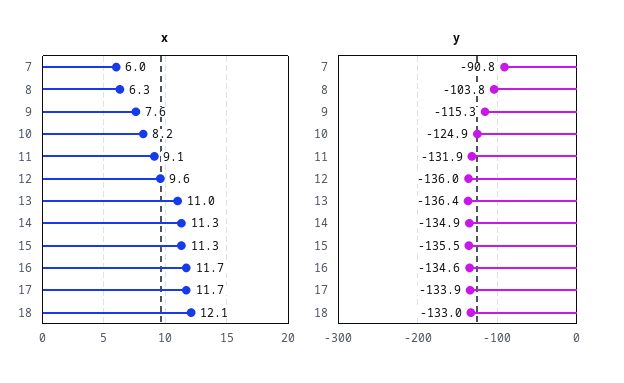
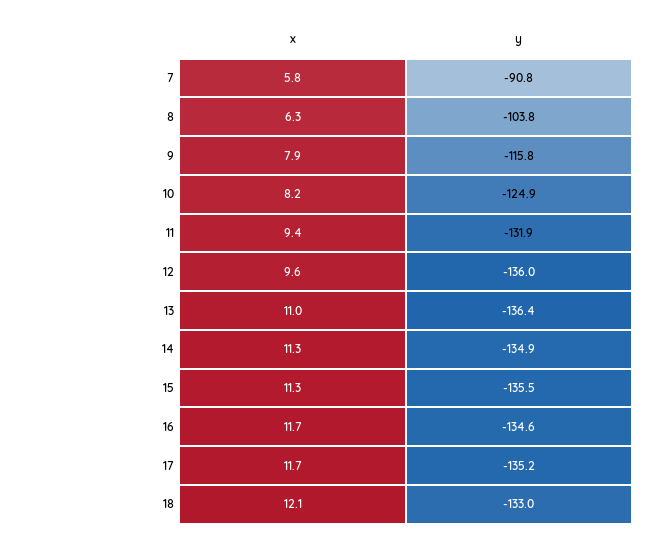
x, 7: 6 -> 5.8
x, 9: 7.6 -> 7.9
x, 11: 9.1 -> 9.4
y, 9: -115.3 -> -115.8
y, 17: -133.9 -> -135.2

